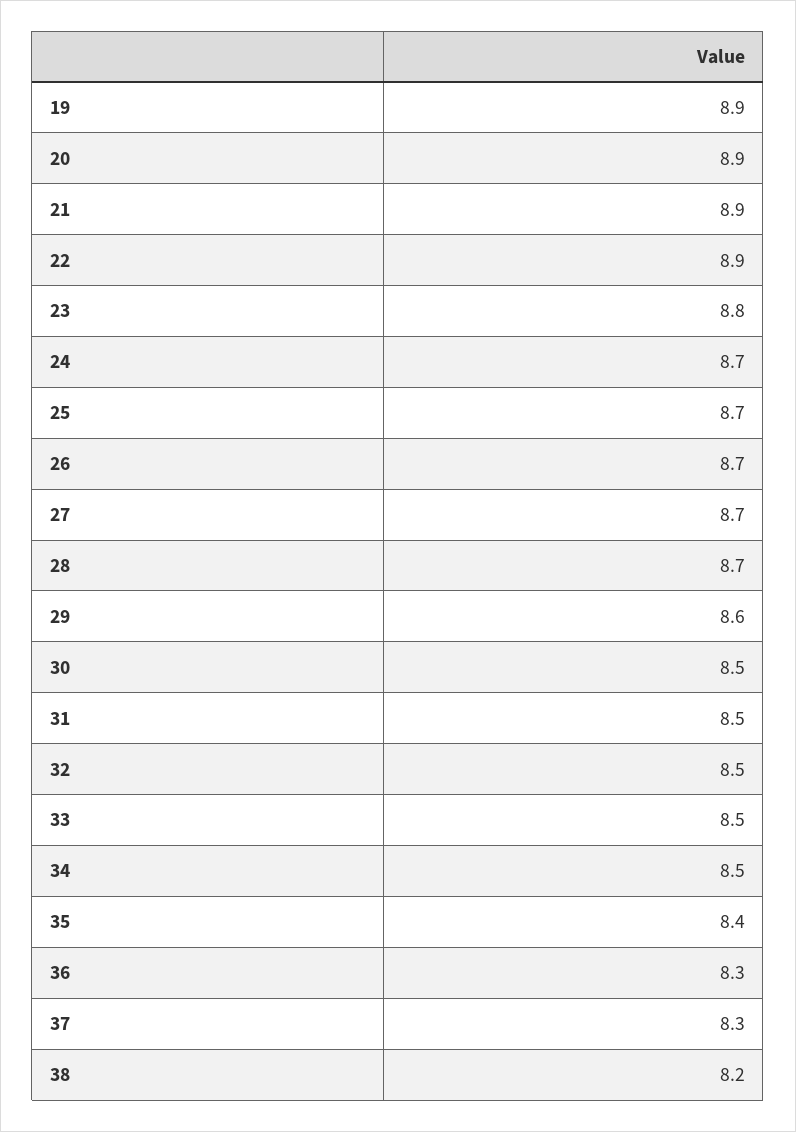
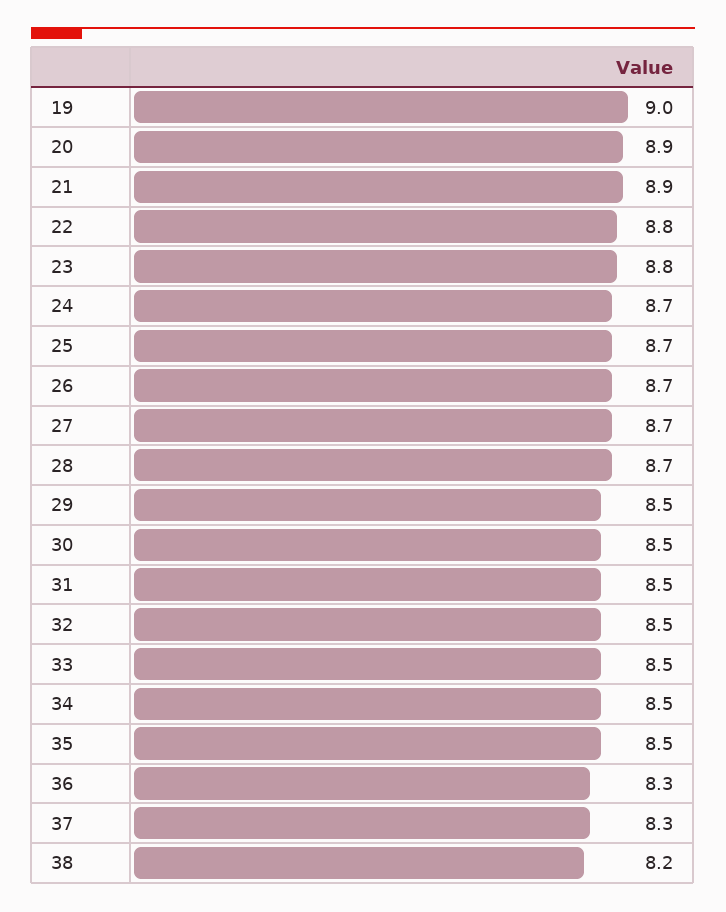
19: 8.9 -> 9
22: 8.9 -> 8.8
29: 8.6 -> 8.5
35: 8.4 -> 8.5

